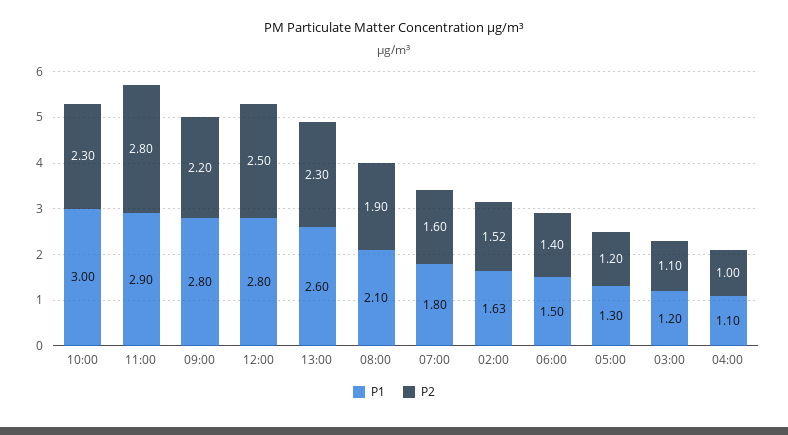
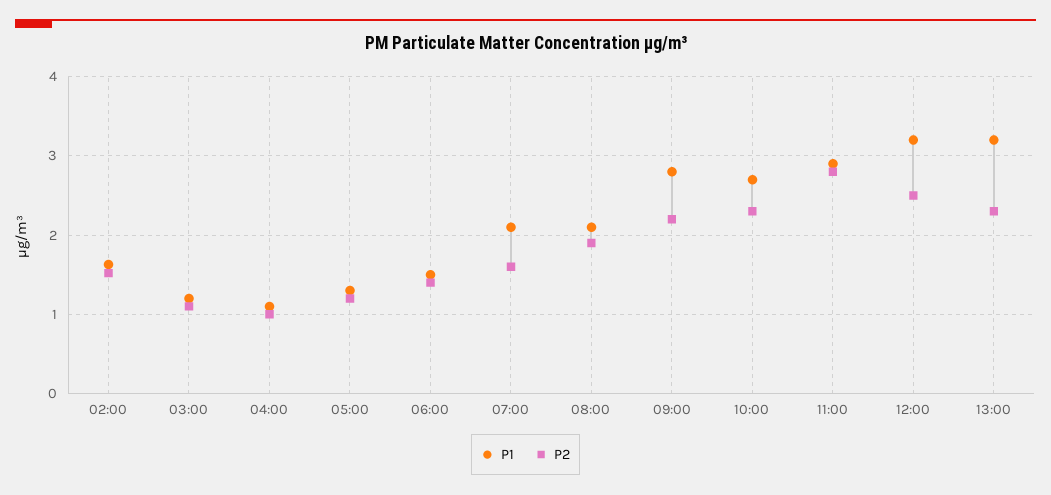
P1, 10:00: 3 -> 2.7
P1, 12:00: 2.8 -> 3.2
P1, 13:00: 2.6 -> 3.2
P1, 07:00: 1.8 -> 2.1

